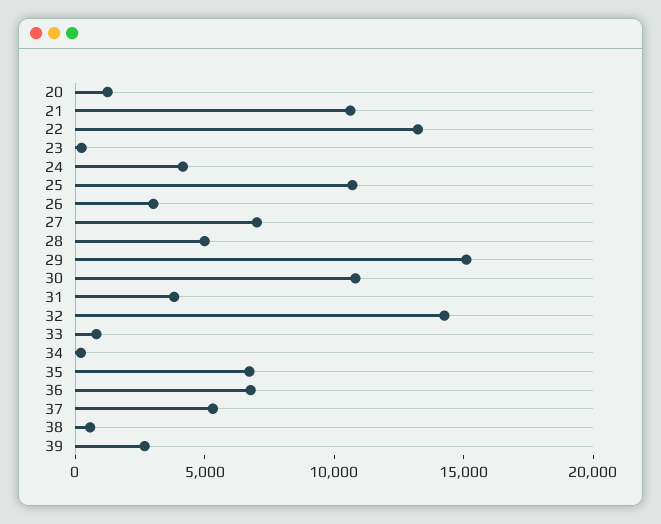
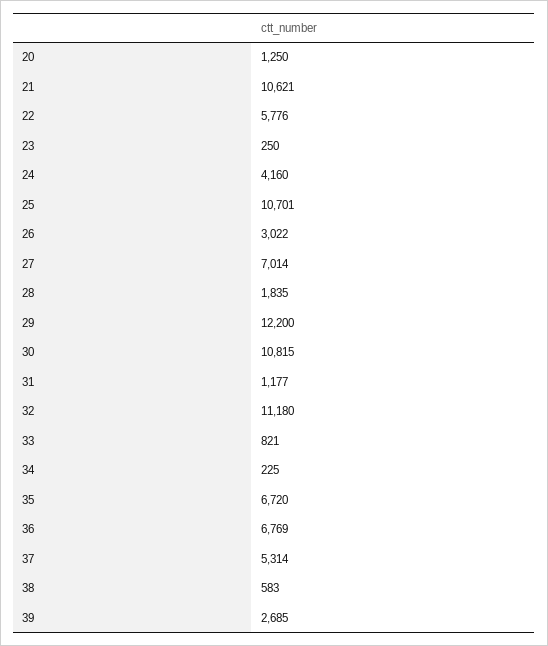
22: 13000 -> 5776
28: 5000 -> 1835
29: 15000 -> 12200
31: 4000 -> 1177
32: 14000 -> 11180

